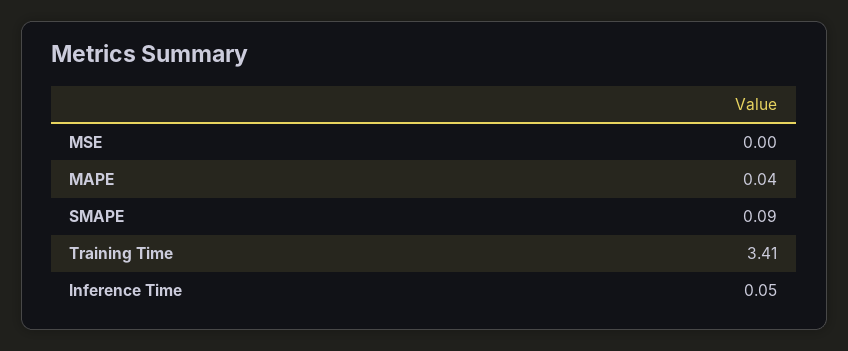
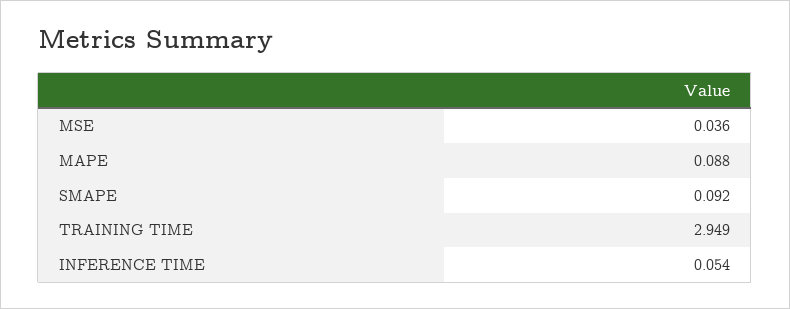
MSE: 0 -> 0.036
MAPE: 0.04 -> 0.088
Training Time: 3.41 -> 2.949

